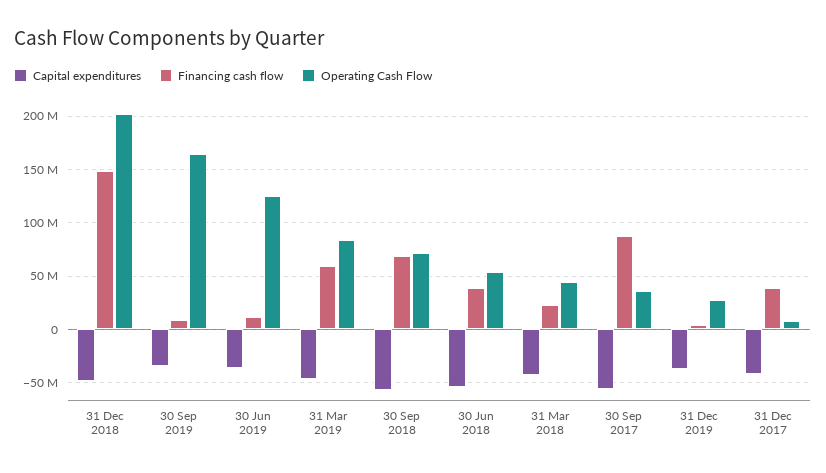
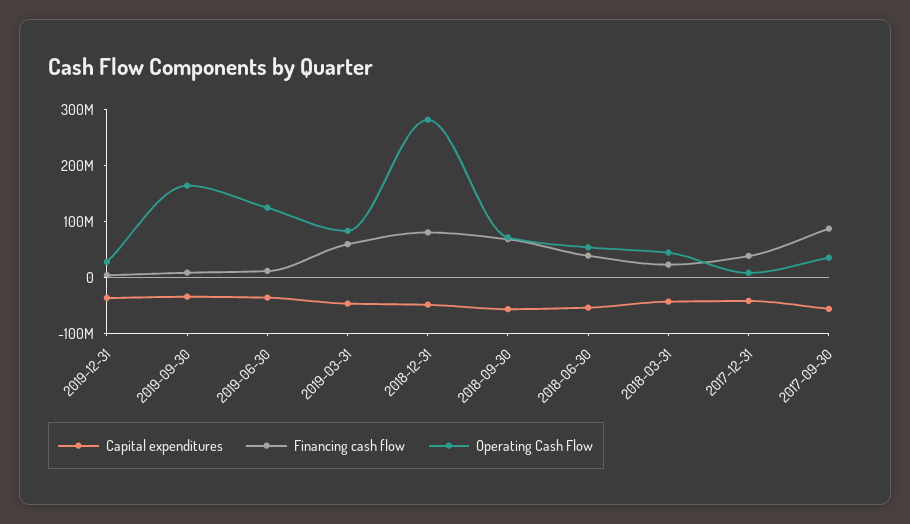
Financing cash flow, 31 Dec 2018: 150000000 -> 80000000
Operating Cash Flow, 31 Dec 2018: 200000000 -> 280000000

